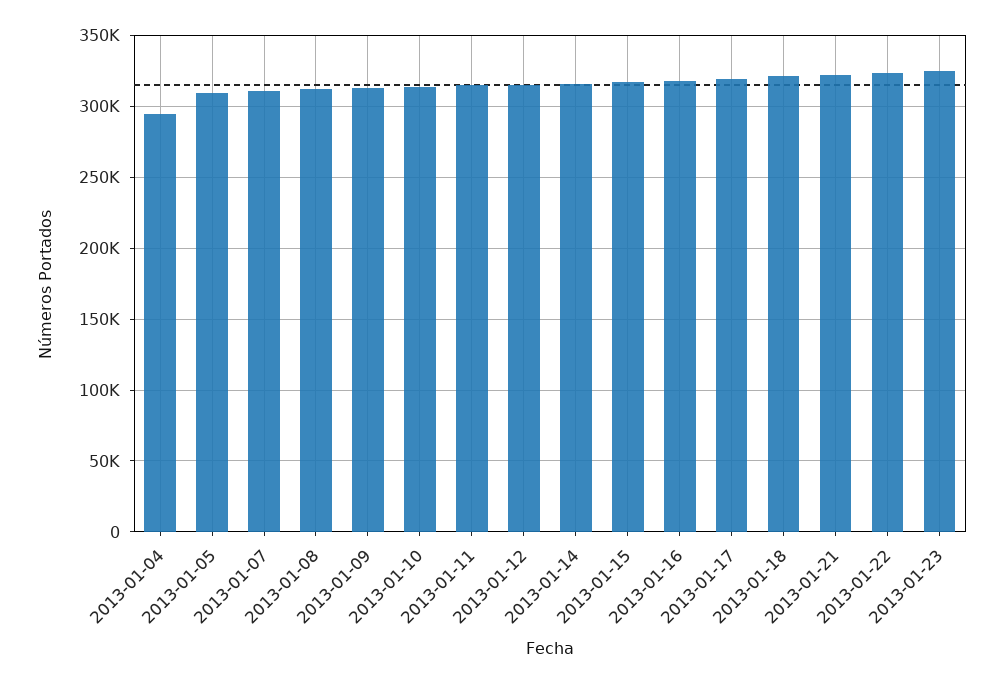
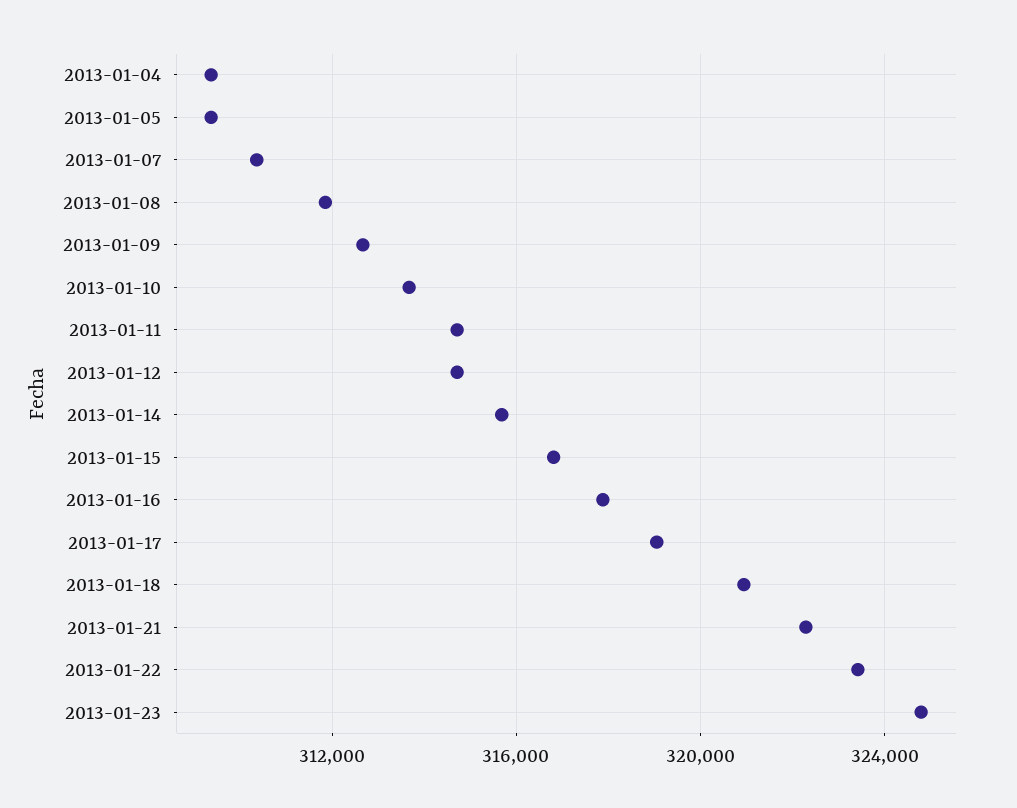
2013-01-04: 295000 -> 309500

